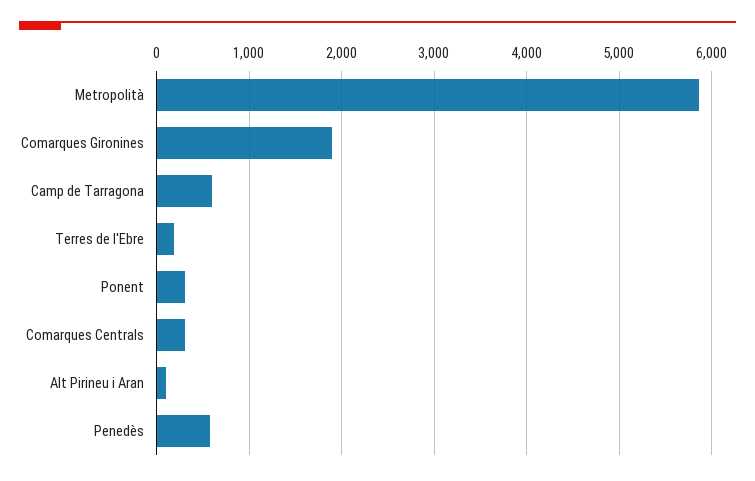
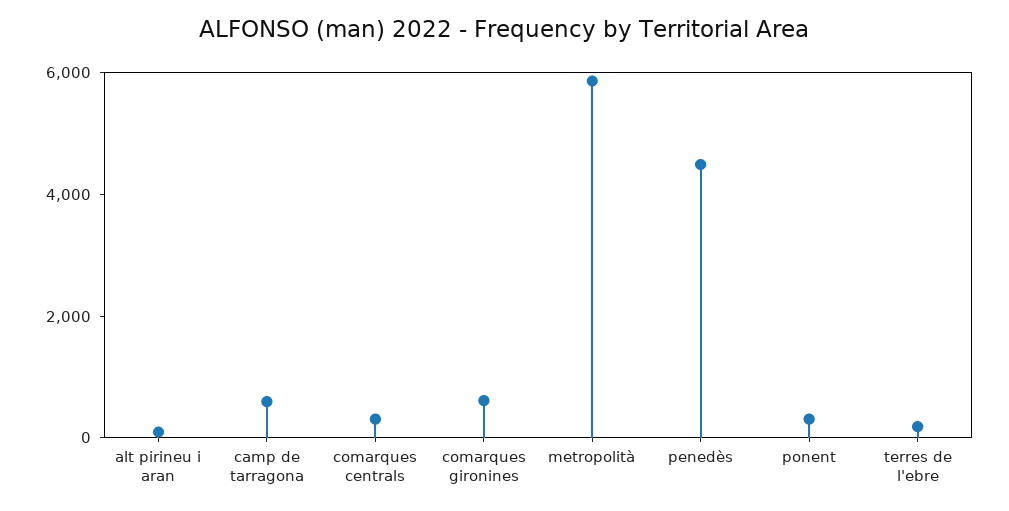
Comarques Gironines: 1900 -> 500
Penedès: 600 -> 4500

